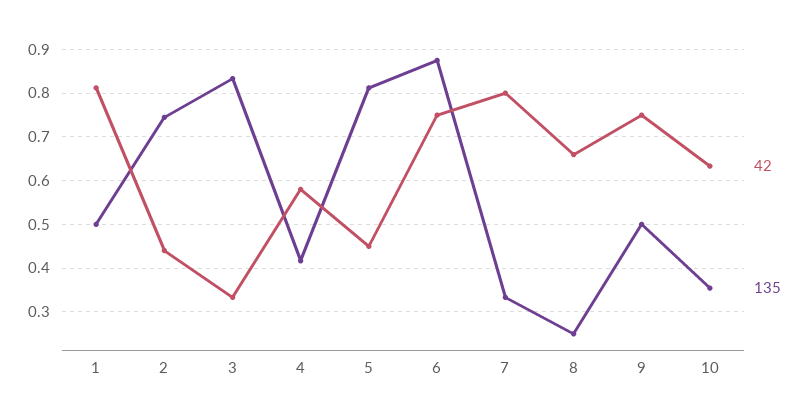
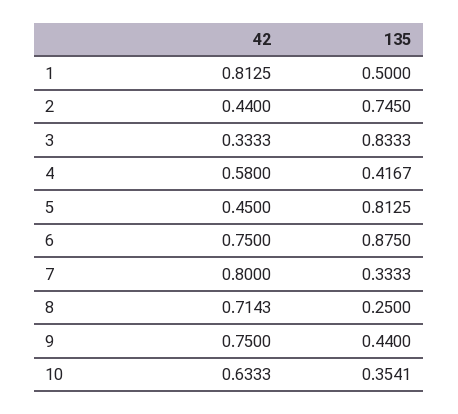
42, 8: 0.66 -> 0.7143
135, 9: 0.5 -> 0.44

